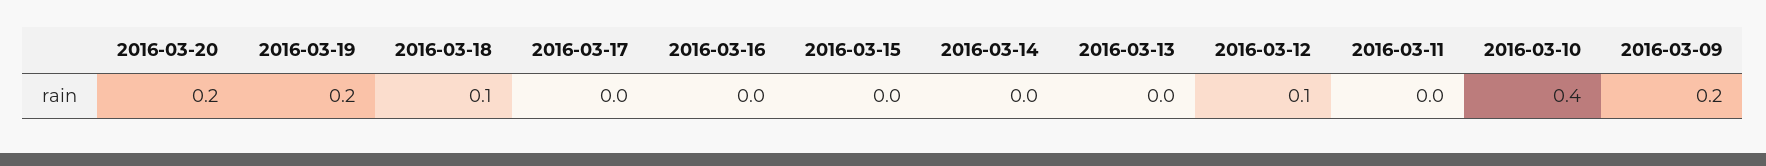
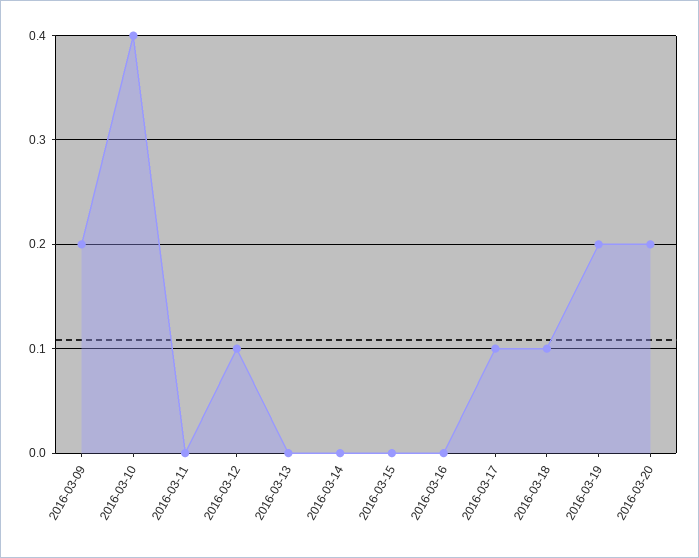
2016-03-17: 0 -> 0.1

